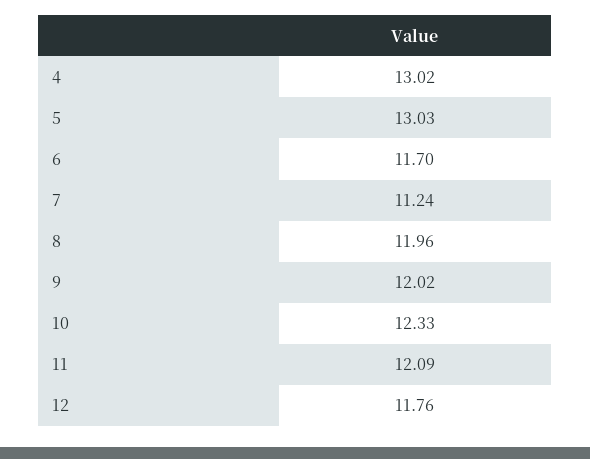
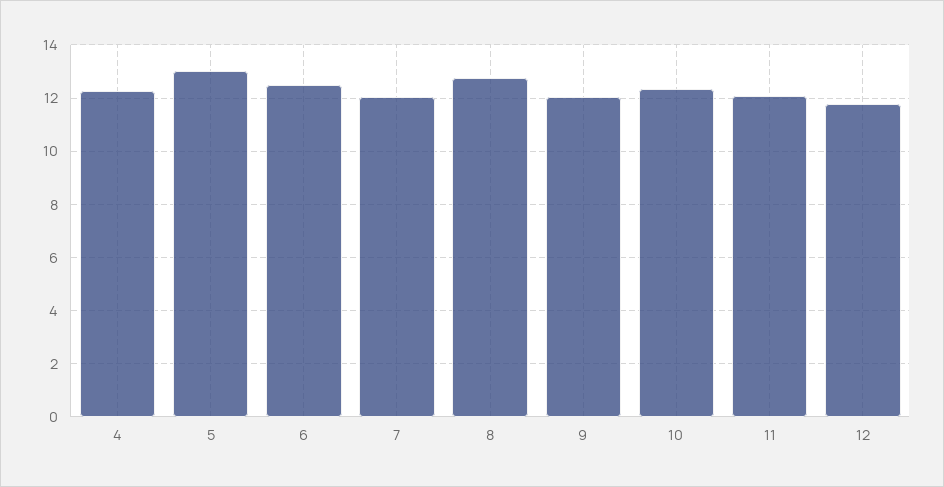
4: 13.02 -> 12.25
6: 11.7 -> 12.5
7: 11.24 -> 12
8: 11.96 -> 12.75

